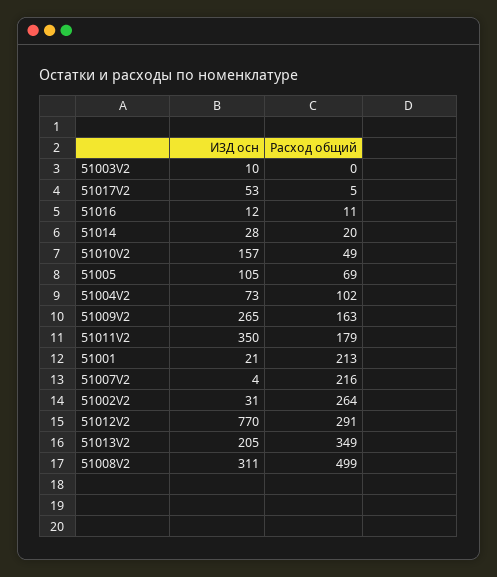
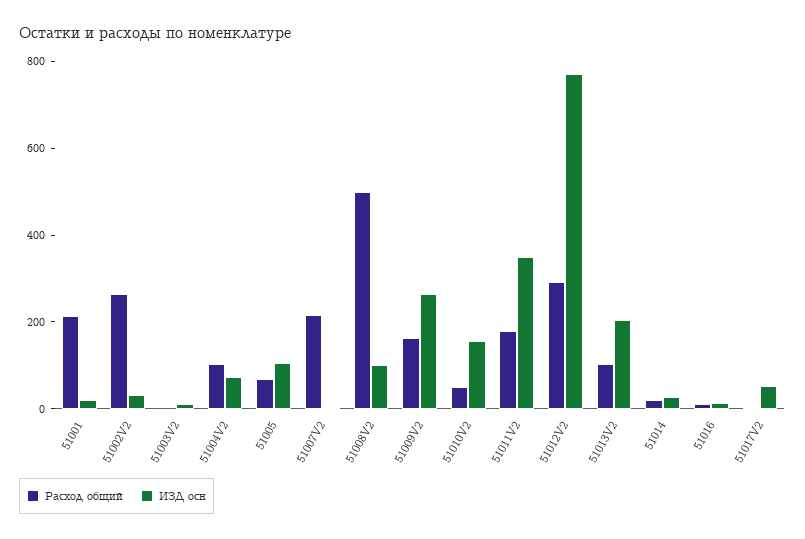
Расход общий, 51013V2: 349 -> 100
ИЗД осн, 51008V2: 311 -> 100

